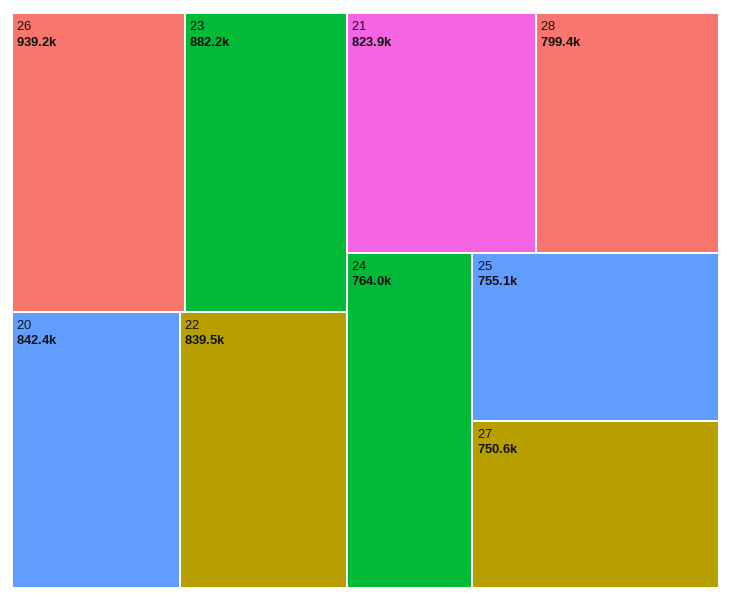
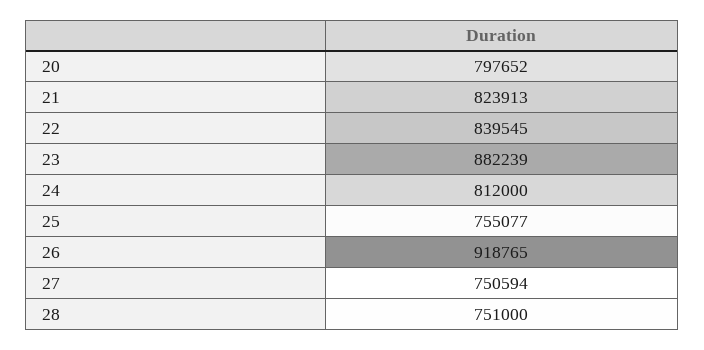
26: 939200 -> 918765
20: 842400 -> 797652
28: 799400 -> 751000
24: 764000 -> 812000

